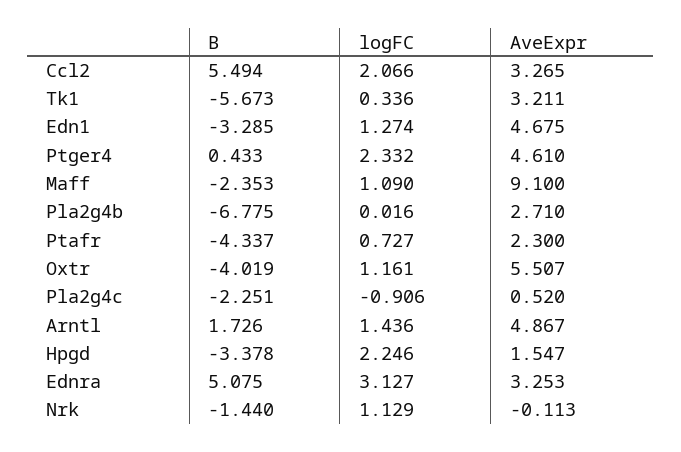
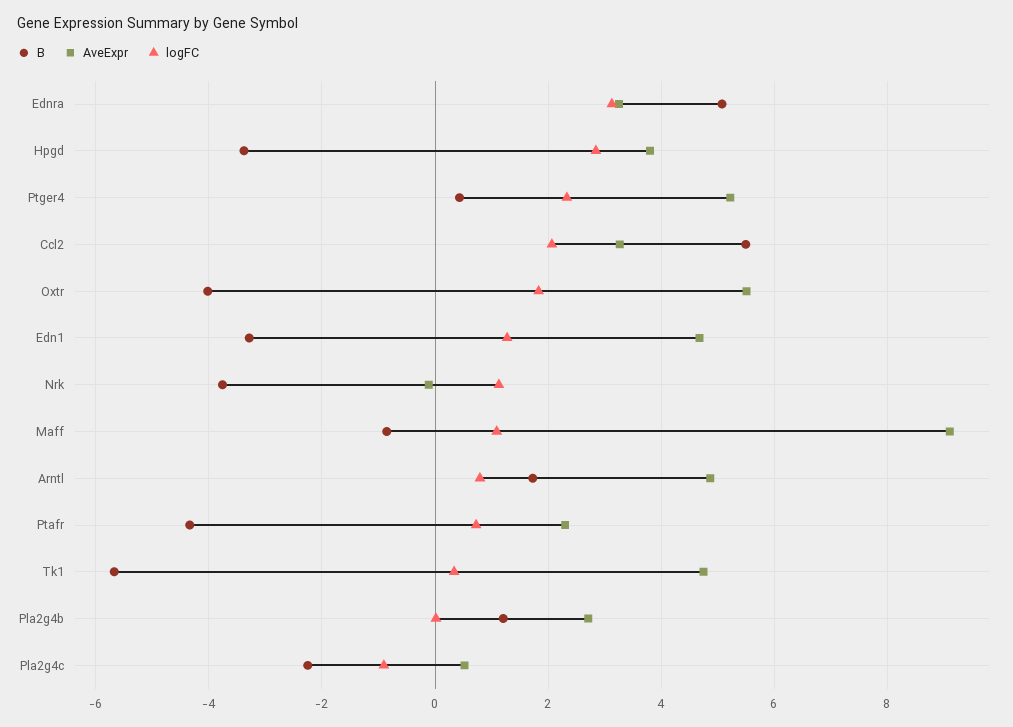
AveExpr, Tk1: 3.211 -> 4.8
AveExpr, Ptger4: 4.61 -> 5.2
B, Maff: -2.353 -> -0.8
B, Pla2g4b: -6.775 -> 1.2
logFC, Oxtr: 1.161 -> 1.8
logFC, Arntl: 1.436 -> 0.8
logFC, Hpgd: 2.246 -> 2.8
AveExpr, Hpgd: 1.547 -> 3.8
B, Nrk: -1.44 -> -3.8

